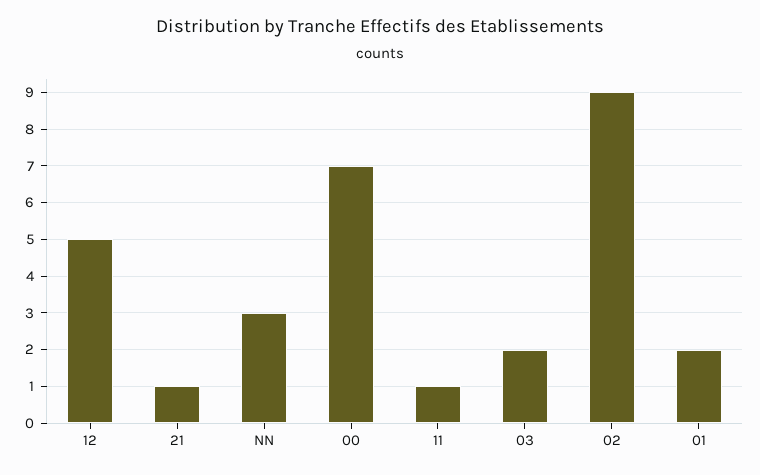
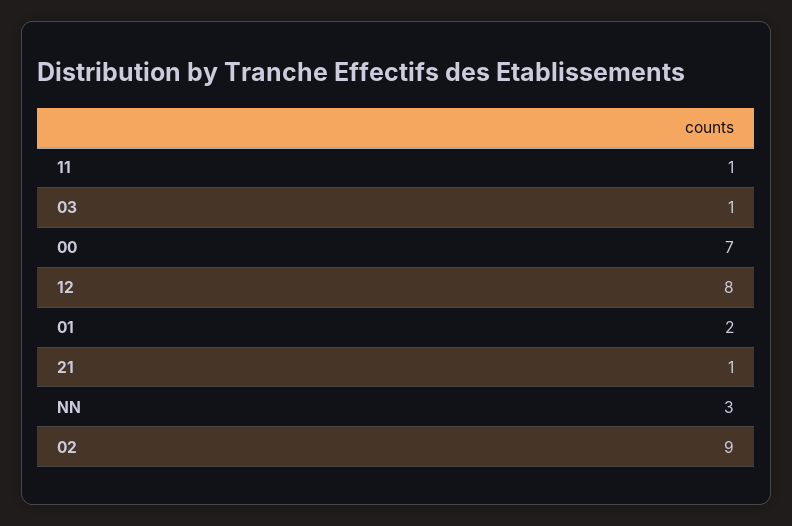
12: 5 -> 8
03: 2 -> 1

